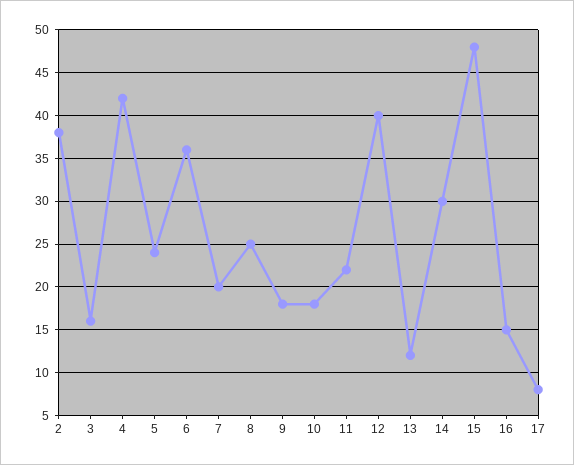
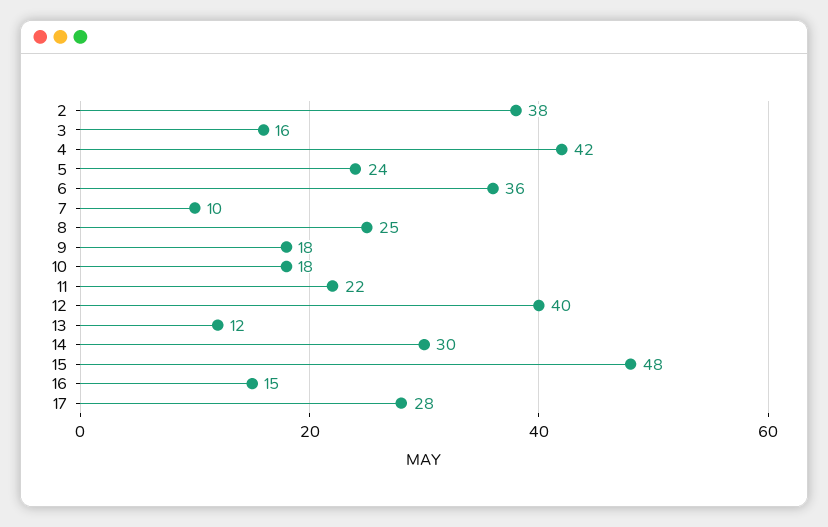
7: 20 -> 10
17: 8 -> 28

